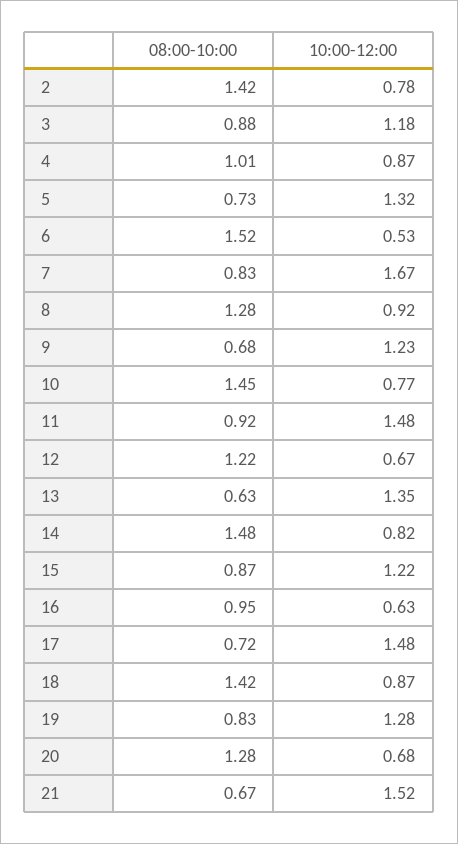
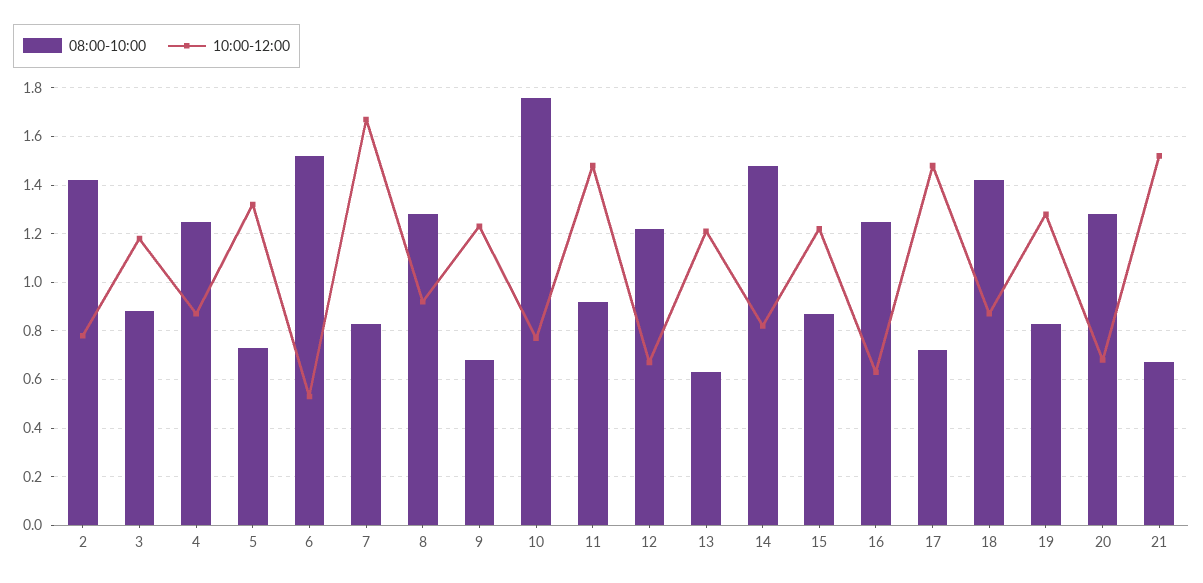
08:00-10:00, 4: 1.01 -> 1.25
08:00-10:00, 10: 1.45 -> 1.75
10:00-12:00, 13: 1.35 -> 1.2
08:00-10:00, 16: 0.95 -> 1.25

